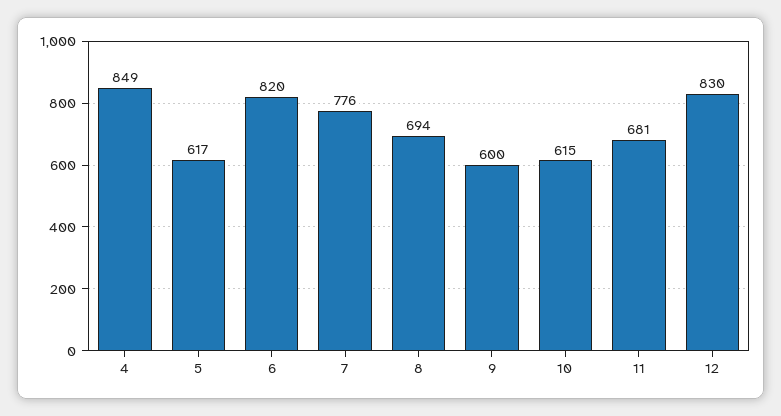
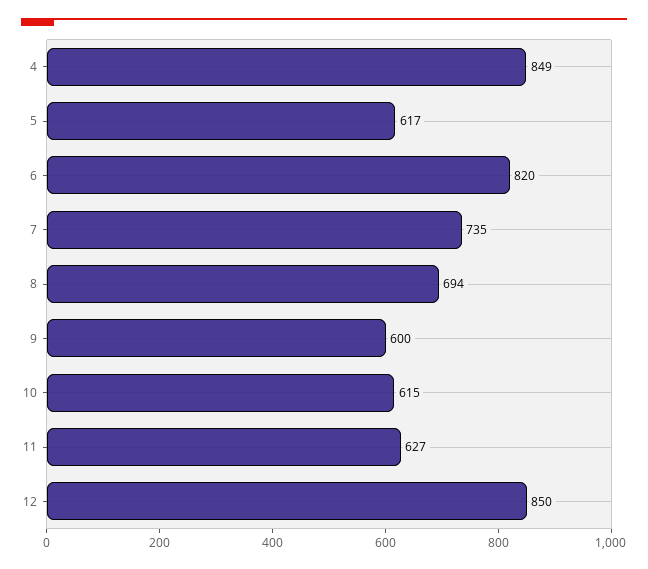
7: 776 -> 735
11: 681 -> 627
12: 830 -> 850

